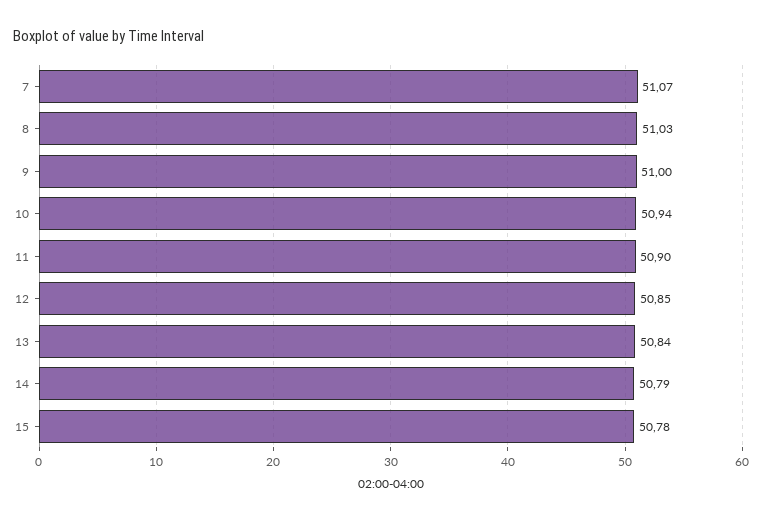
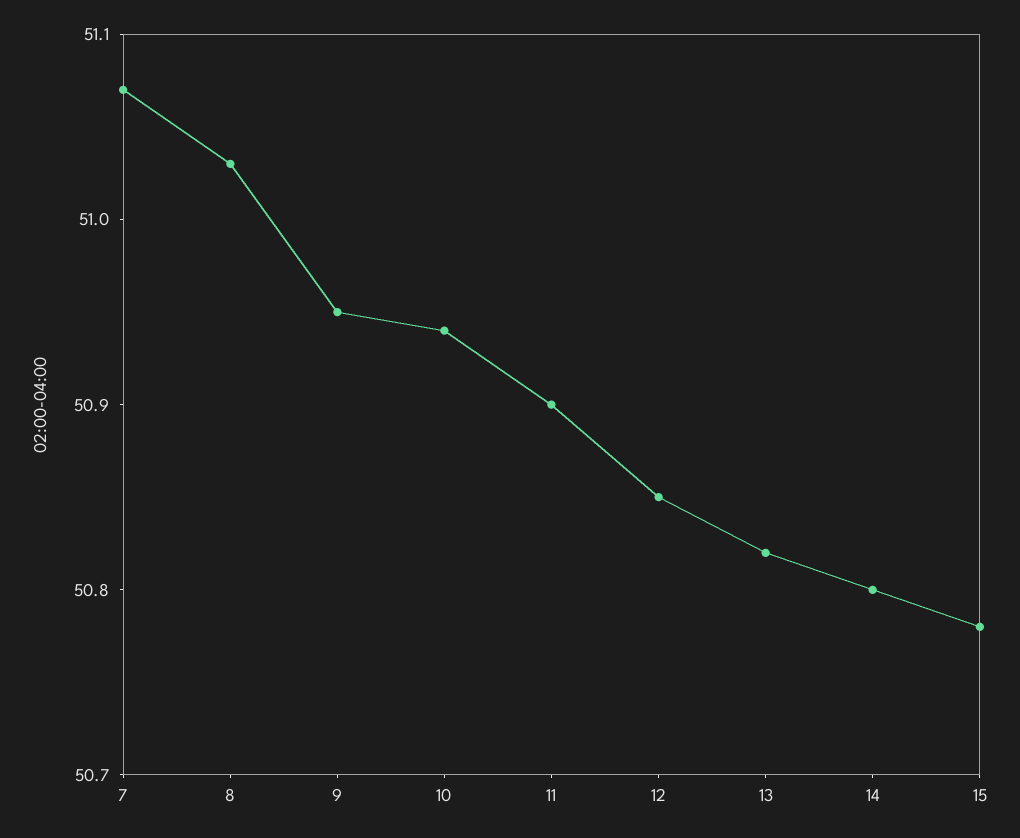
9: 51 -> 50.95
13: 50.84 -> 50.82
14: 50.79 -> 50.8

